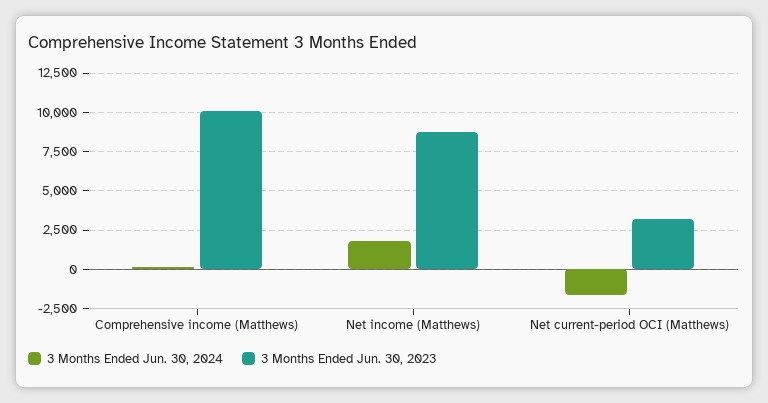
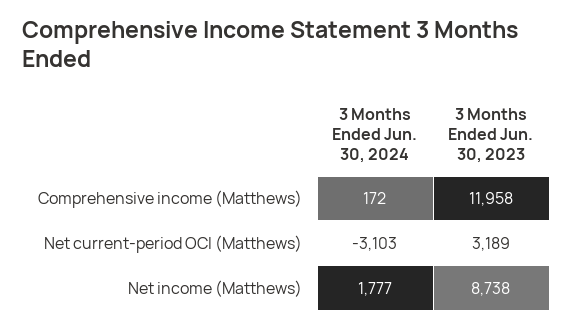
3 Months Ended Jun. 30, 2023, Comprehensive income (Matthews): 10000 -> 11958
3 Months Ended Jun. 30, 2024, Net current-period OCI (Matthews): -1500 -> -3103

